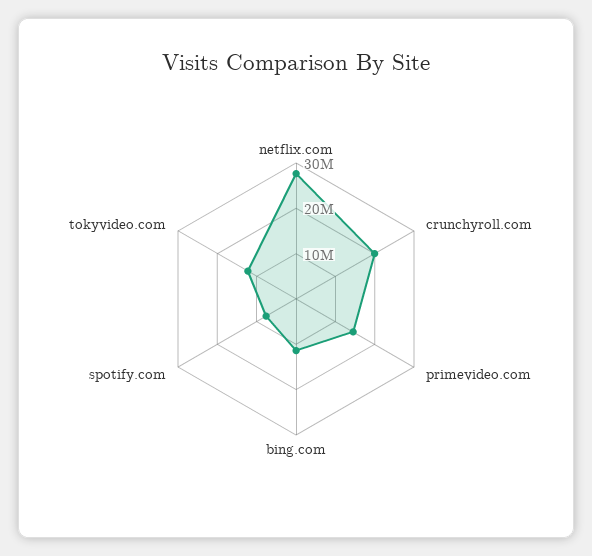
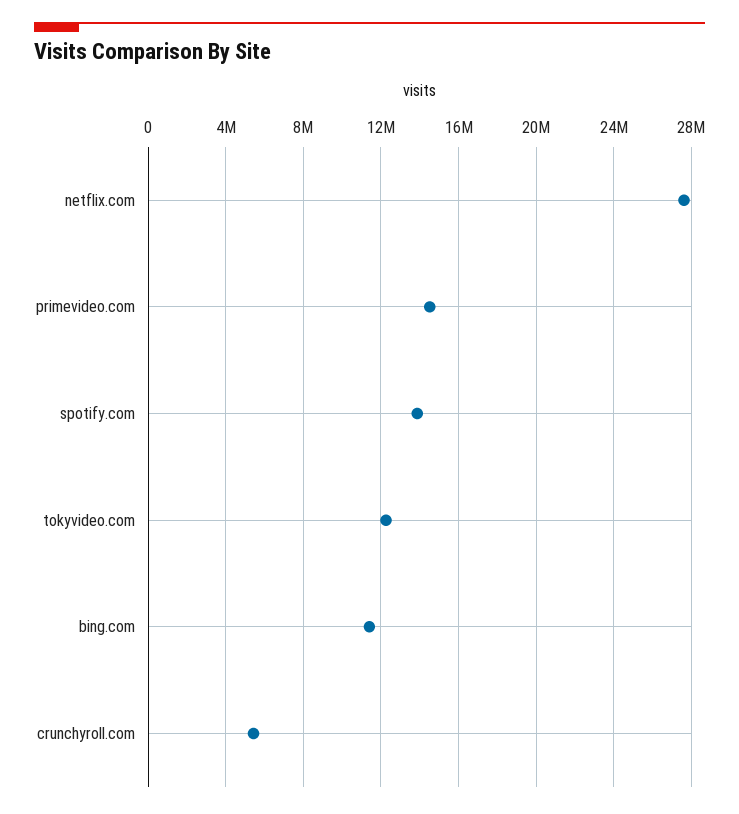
crunchyroll.com: 20000000 -> 5500000
spotify.com: 8000000 -> 14000000

